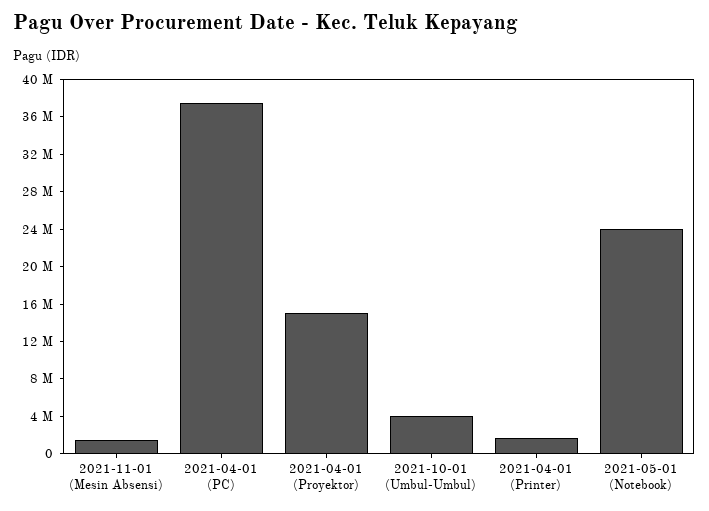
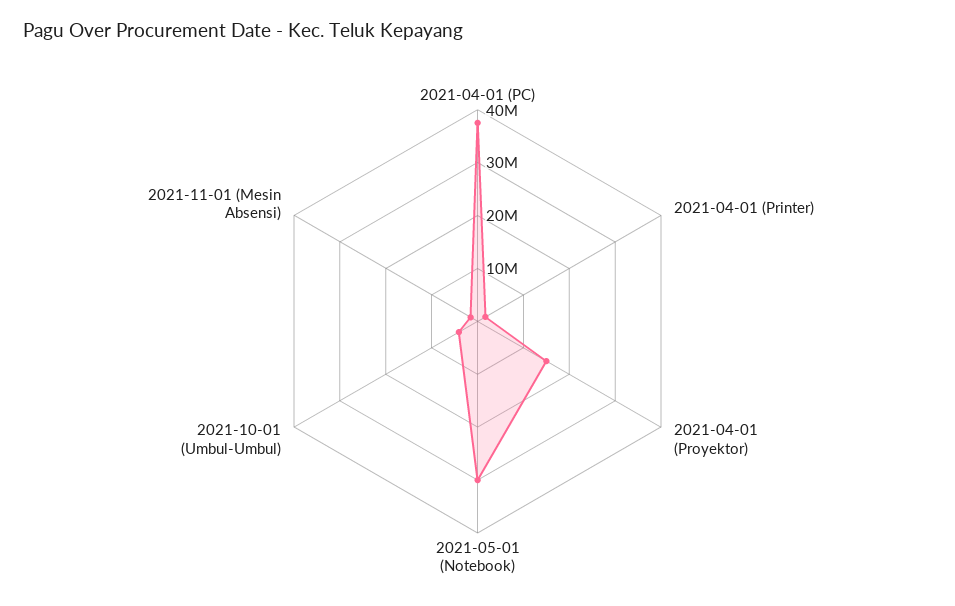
2021-05-01 (Notebook): 24000000 -> 30000000

